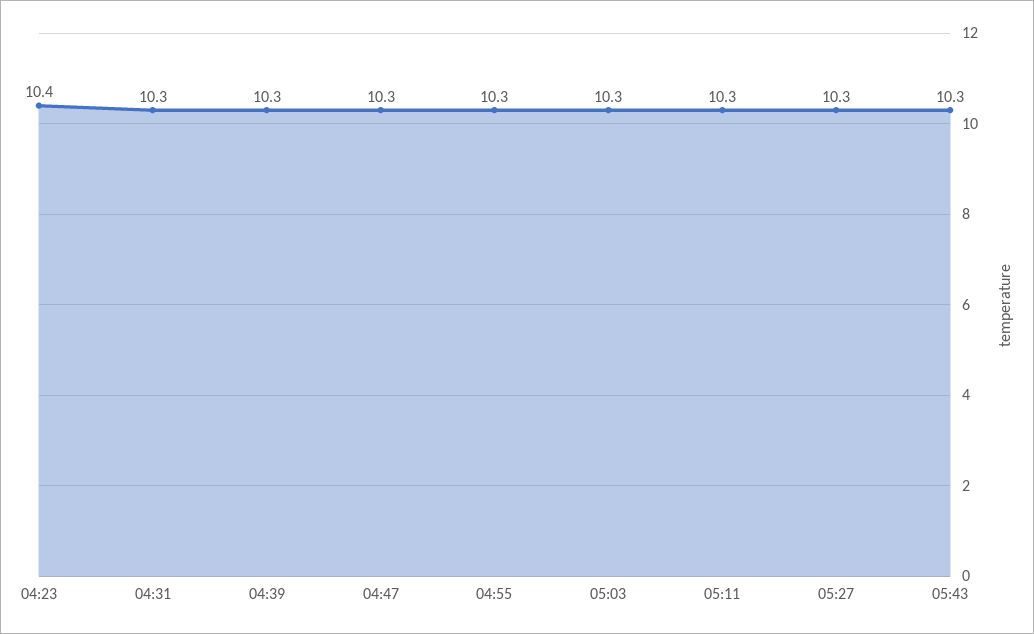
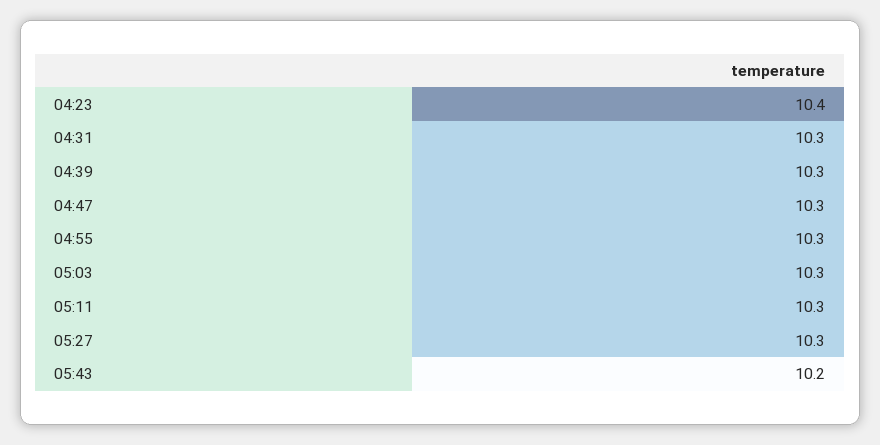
05:43: 10.3 -> 10.2

